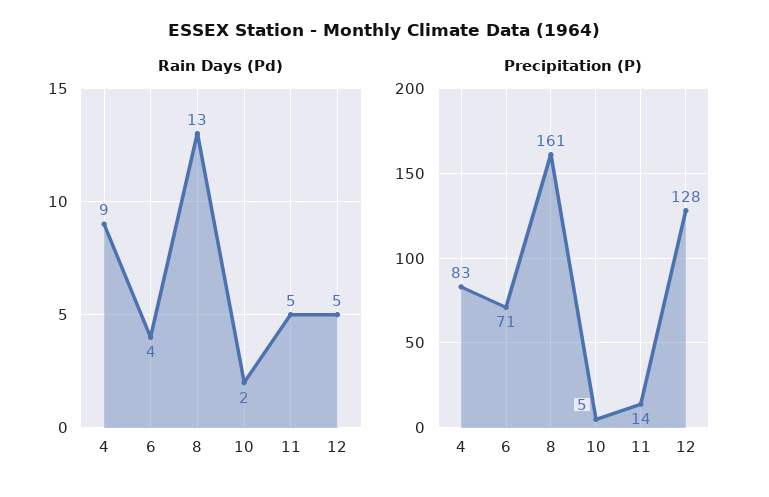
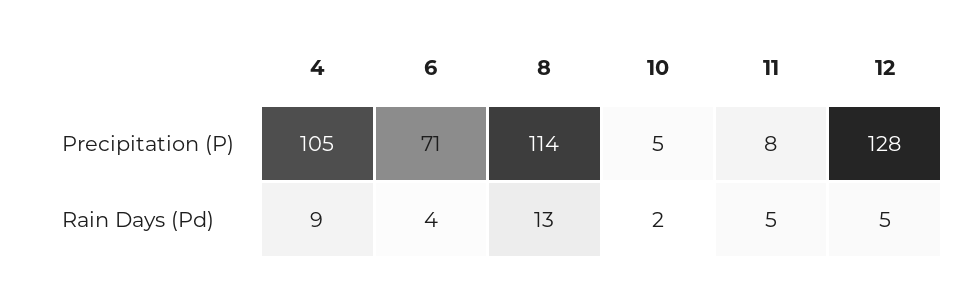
Precipitation (P), 4: 83 -> 105
Precipitation (P), 8: 161 -> 114
Precipitation (P), 11: 14 -> 8

